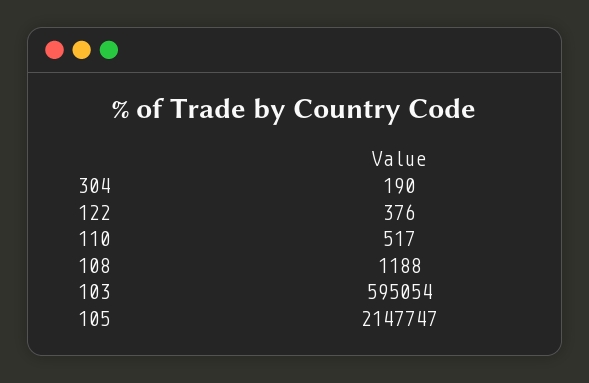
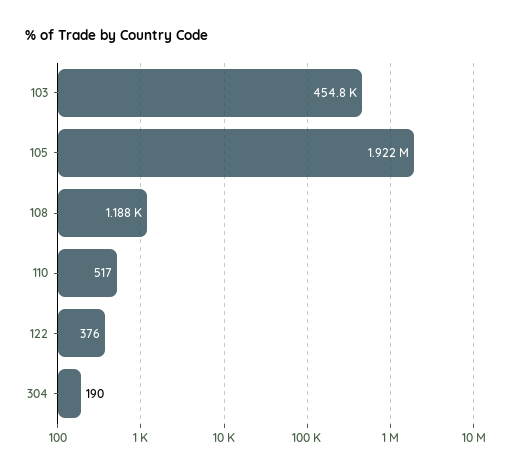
103: 595054 -> 454800
105: 2147747 -> 1922000

